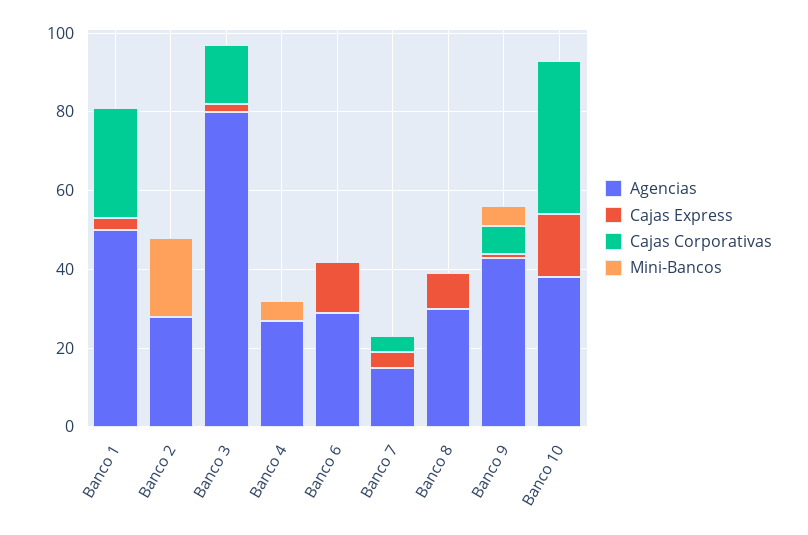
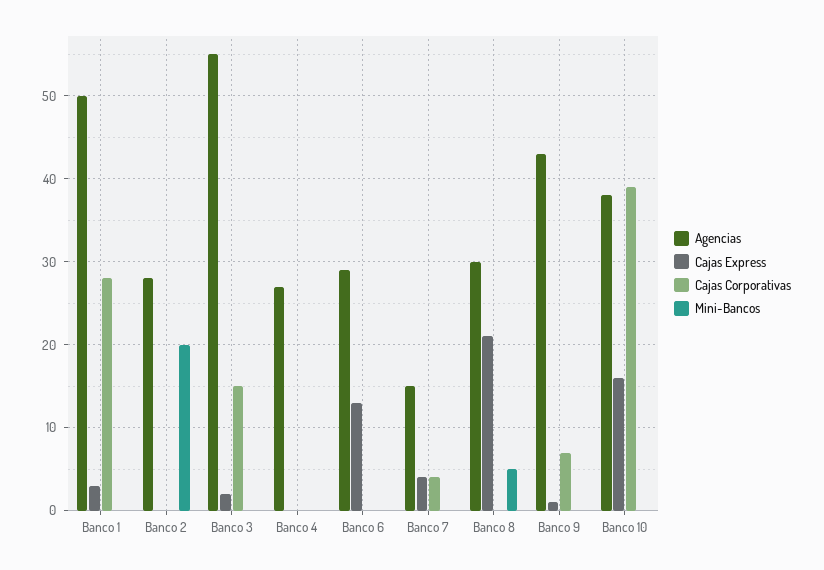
Agencias, Banco 3: 80 -> 55
Mini-Bancos, Banco 4: 5 -> 0
Cajas Express, Banco 8: 10 -> 21
Mini-Bancos, Banco 8: 0 -> 5
Mini-Bancos, Banco 9: 5 -> 0

